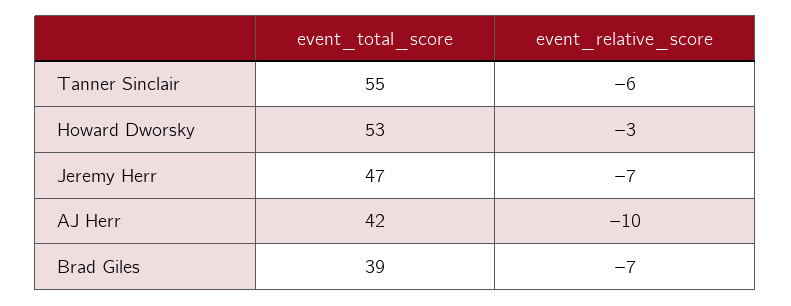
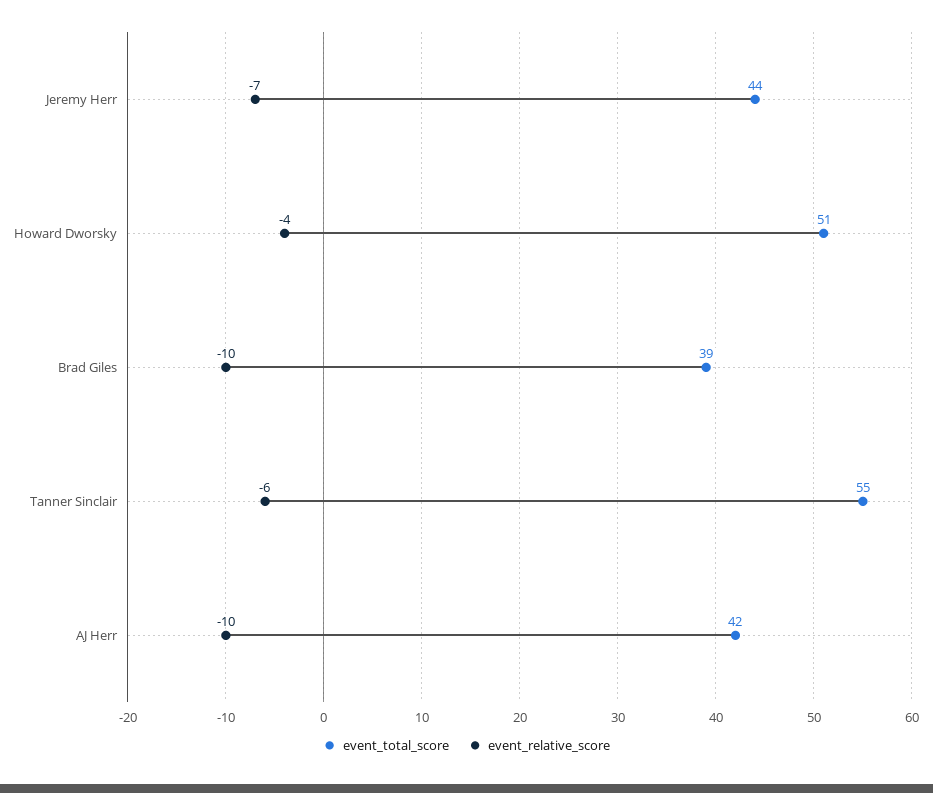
event_total_score, Howard Dworsky: 53 -> 51
event_relative_score, Howard Dworsky: -3 -> -4
event_total_score, Jeremy Herr: 47 -> 44
event_relative_score, Brad Giles: -7 -> -10

